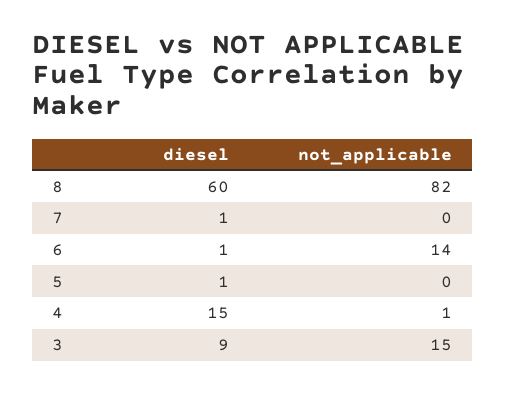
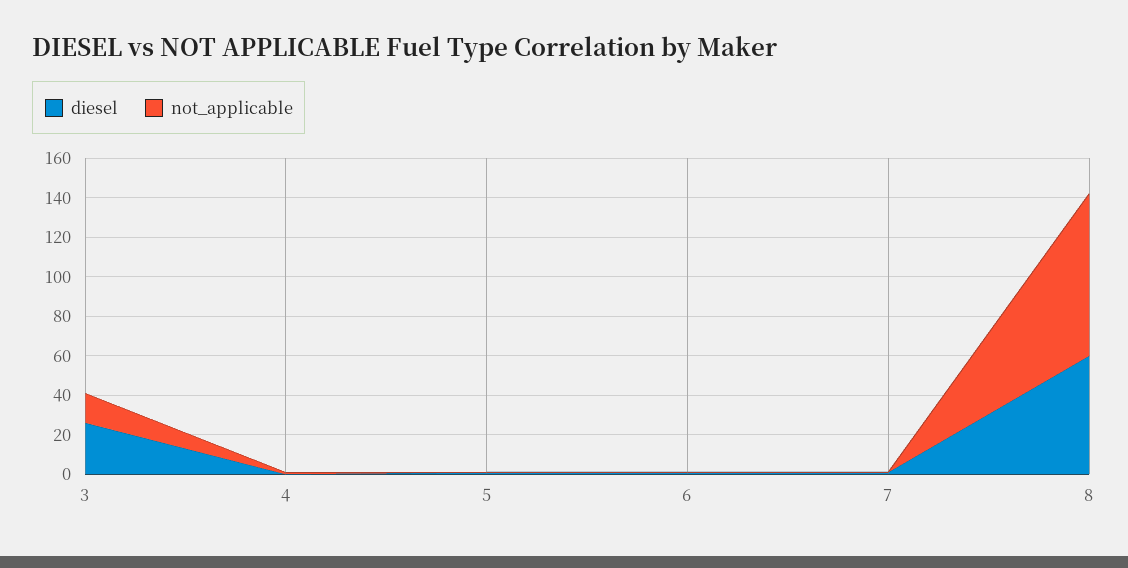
not_applicable, 6: 14 -> 0
diesel, 4: 15 -> 0
diesel, 3: 9 -> 25

